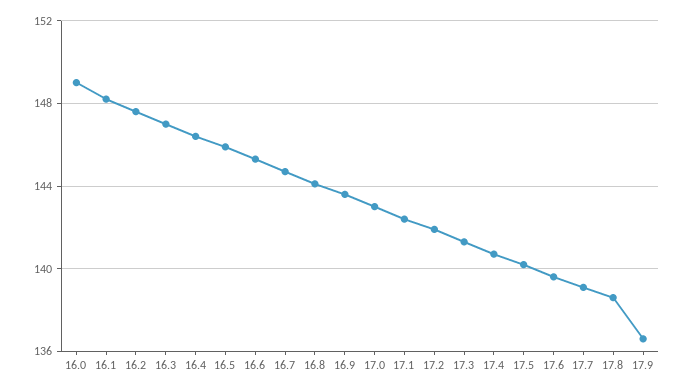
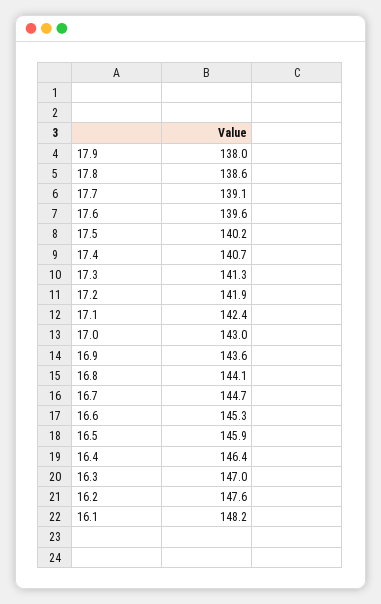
16.0: 149 -> none
17.9: 136.5 -> 138

